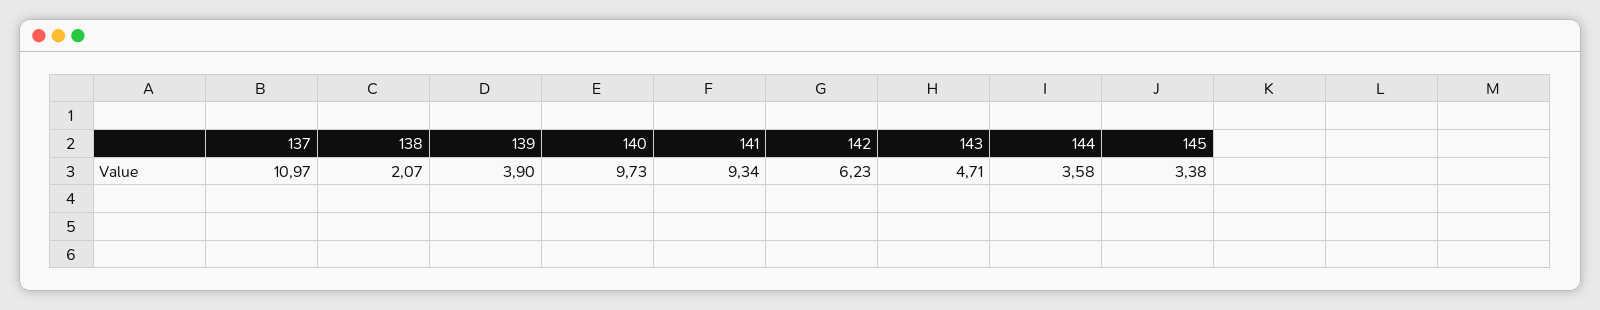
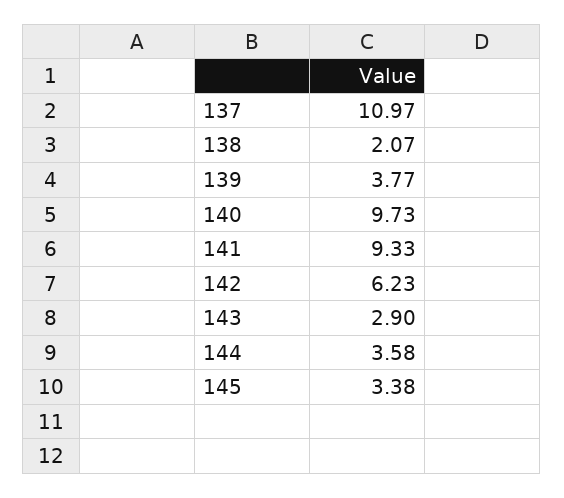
139: 3.9 -> 3.77
141: 9.34 -> 9.33
143: 4.71 -> 2.9

